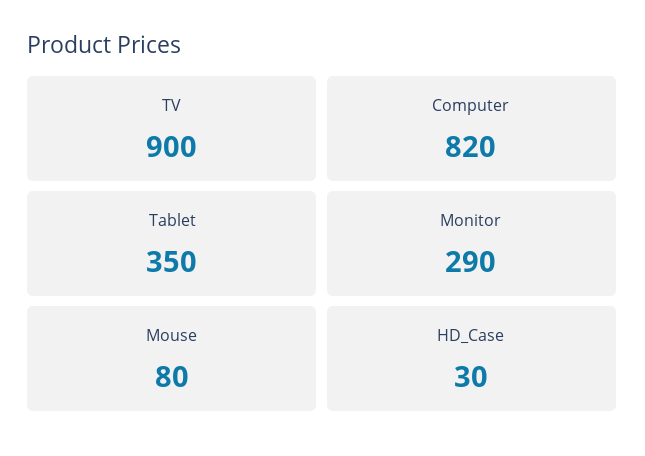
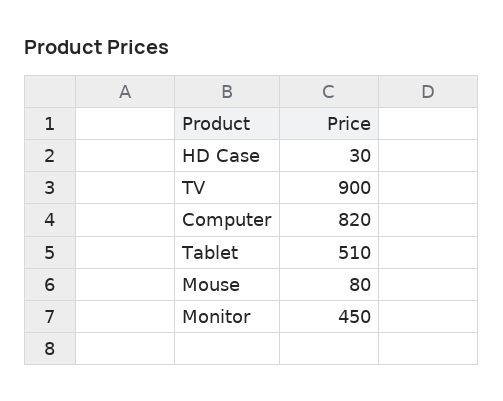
Tablet: 350 -> 510
Monitor: 290 -> 450

